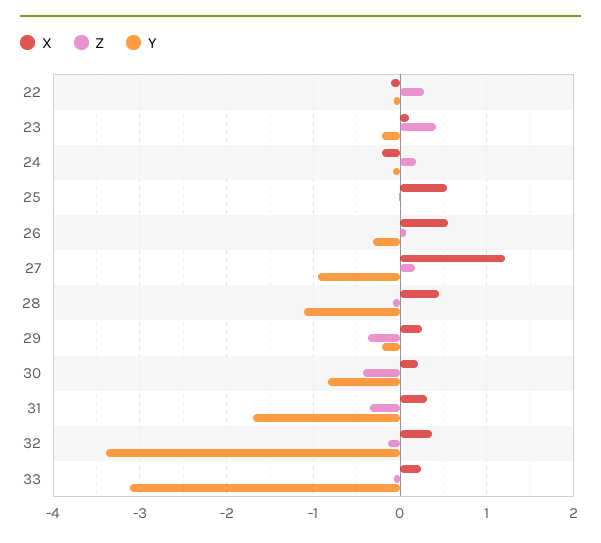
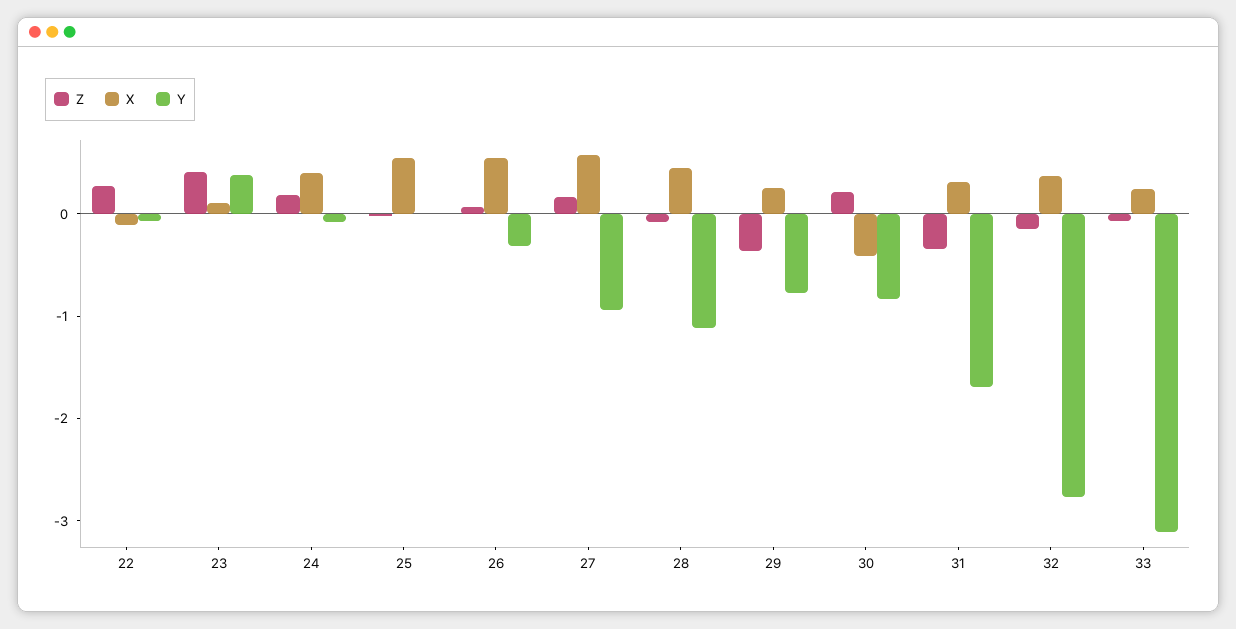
Y, 23: -0.2 -> 0.4
X, 24: -0.2 -> 0.4
X, 27: 1.2 -> 0.6
Y, 29: -0.2 -> -0.8
X, 30: 0.2 -> -0.4
Z, 30: -0.4 -> 0.2
Y, 32: -3.4 -> -2.8

